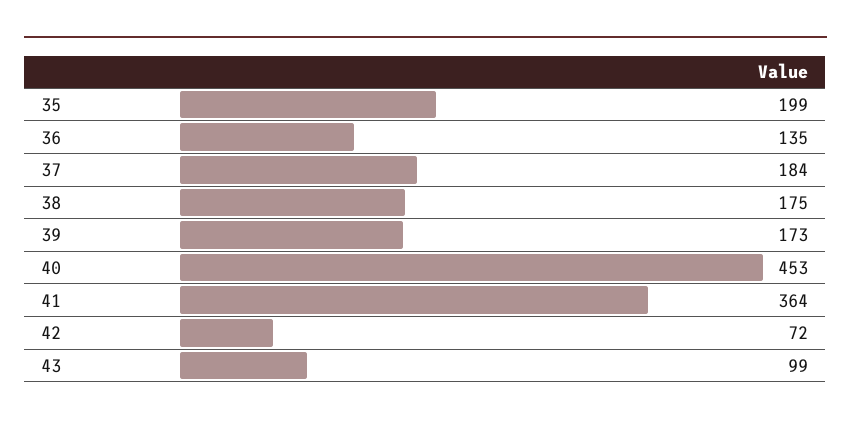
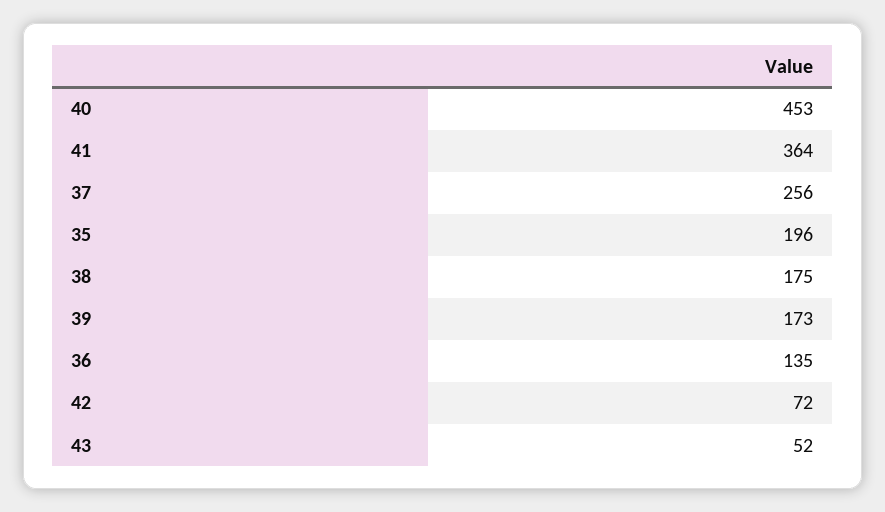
35: 199 -> 196
37: 184 -> 256
43: 99 -> 52

